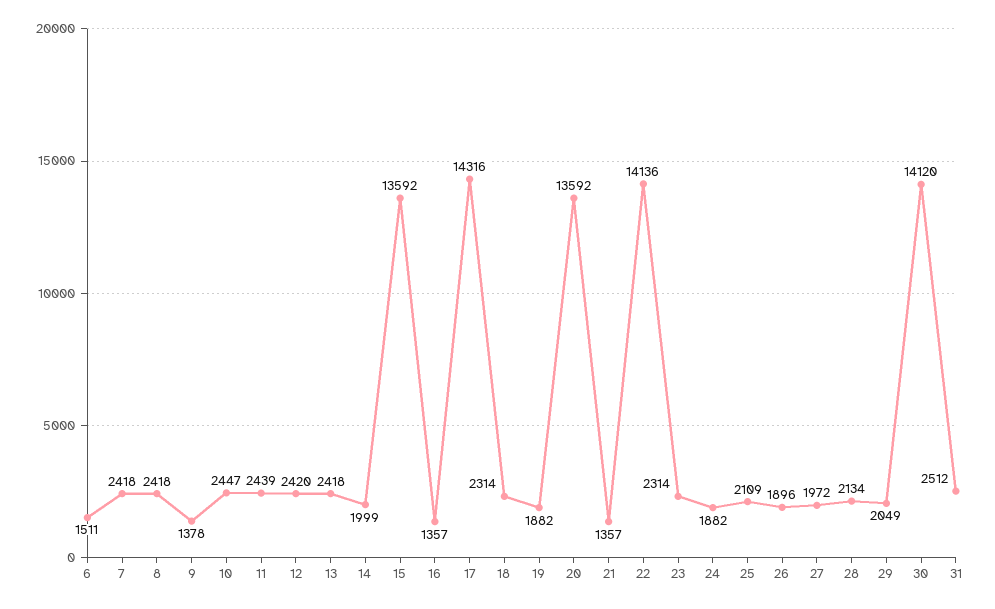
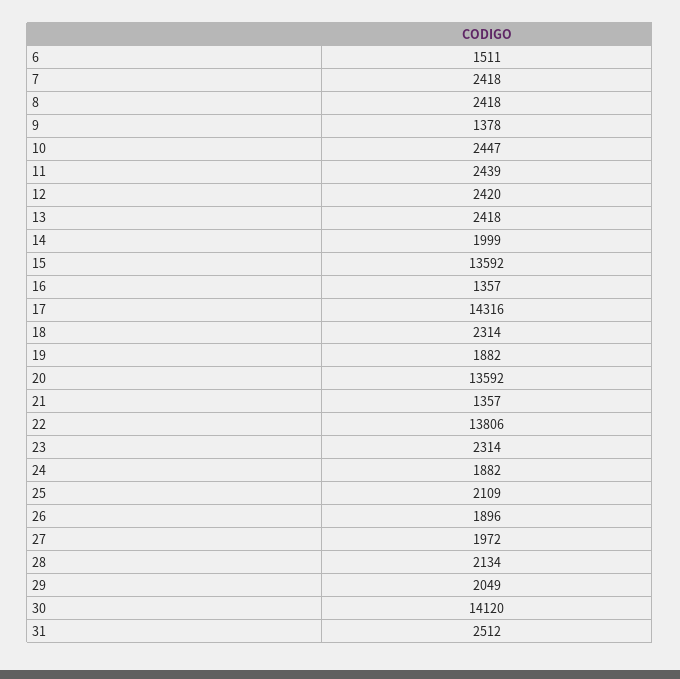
22: 14136 -> 13806

